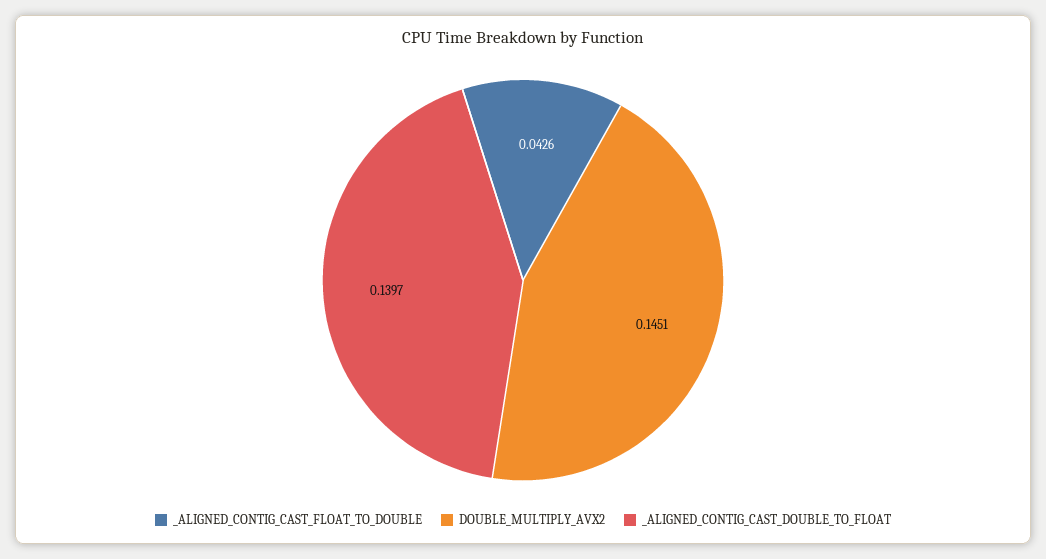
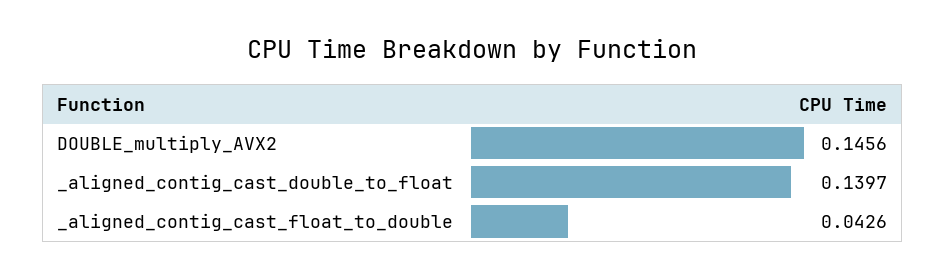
DOUBLE_MULTIPLY_AVX2: 0.1451 -> 0.1456

